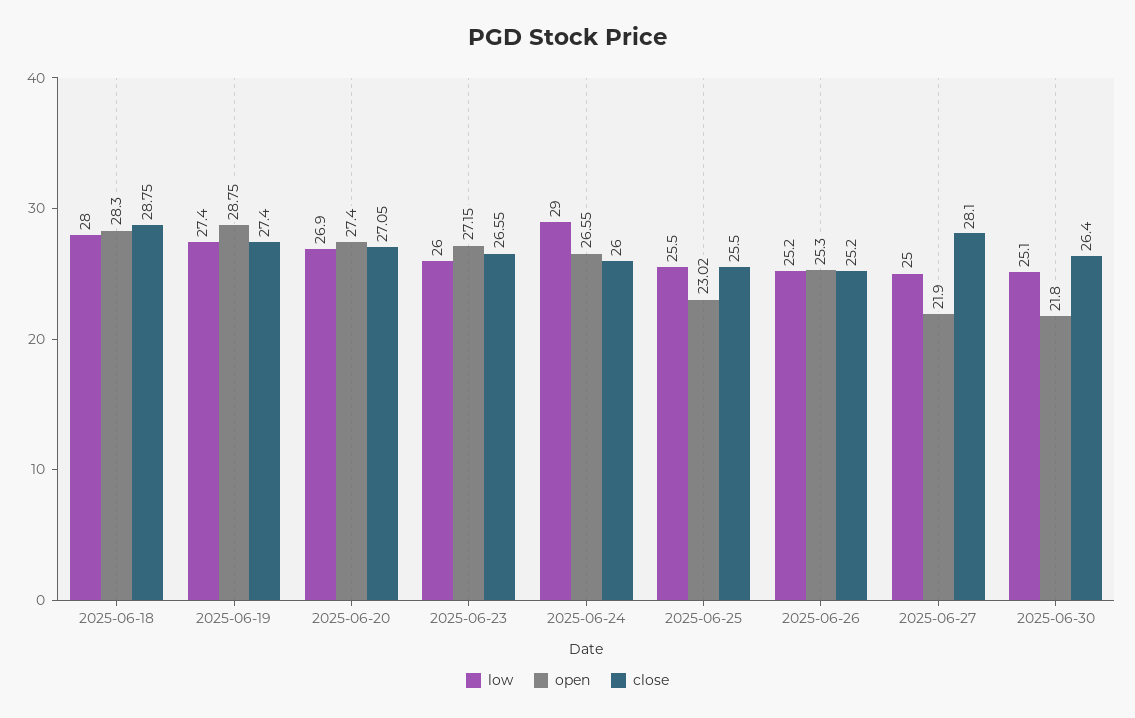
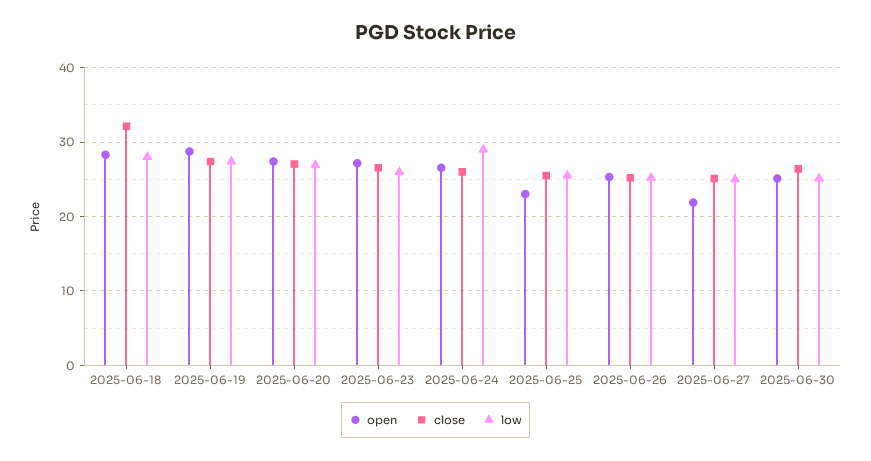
close, 2025-06-18: 28.75 -> 32
close, 2025-06-27: 28.1 -> 25
open, 2025-06-30: 21.8 -> 25

